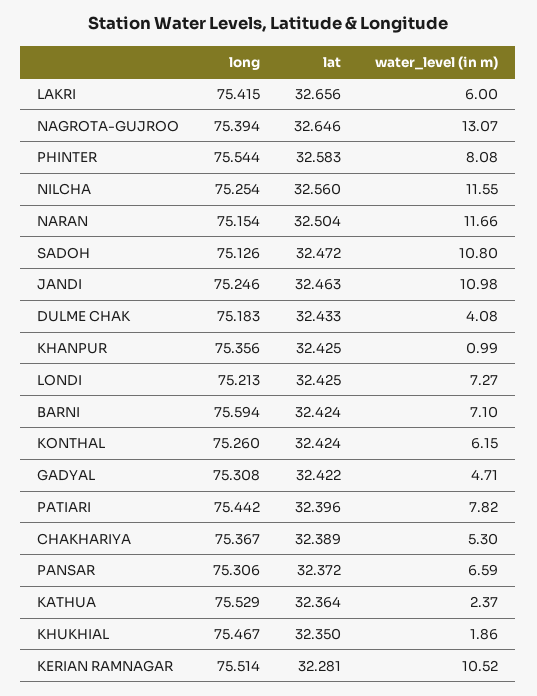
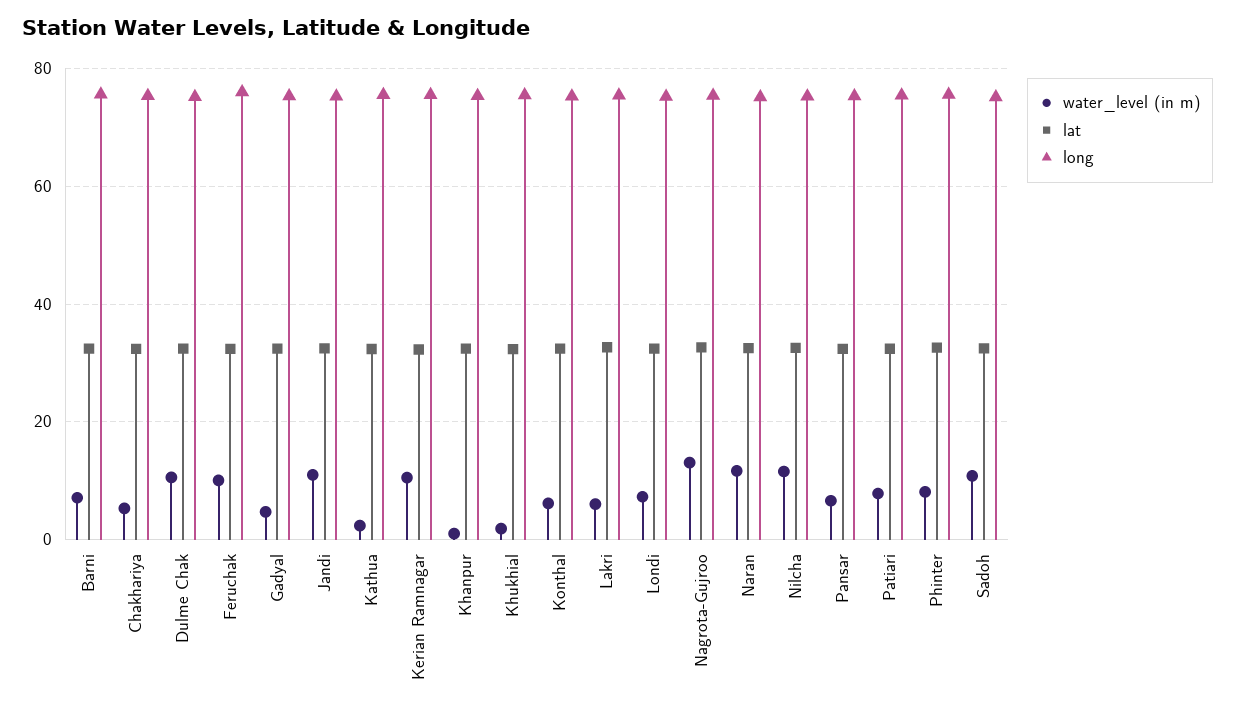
water_level (in m), DULME CHAK: 4.08 -> 10
water_level (in m), Feruchak: none -> 10
lat, Feruchak: none -> 32
long, Feruchak: none -> 76

